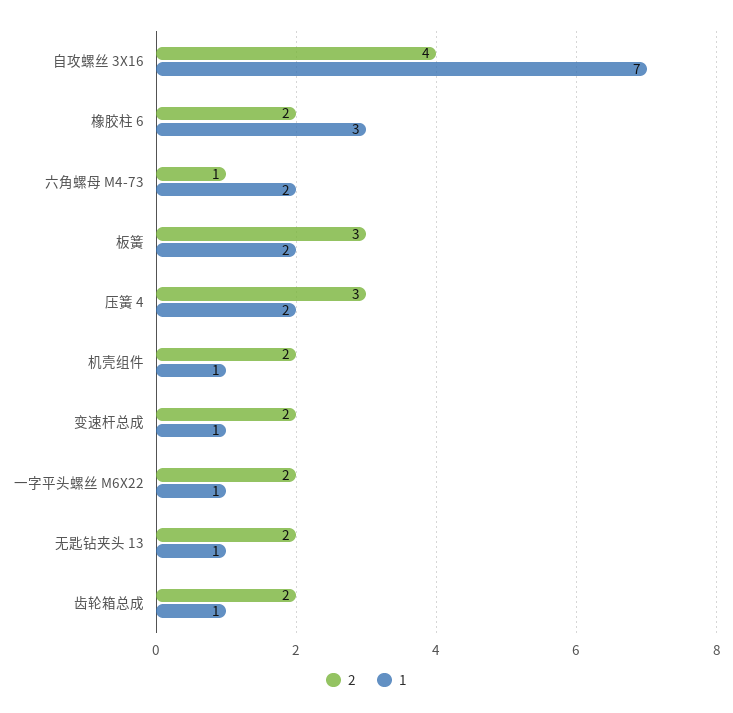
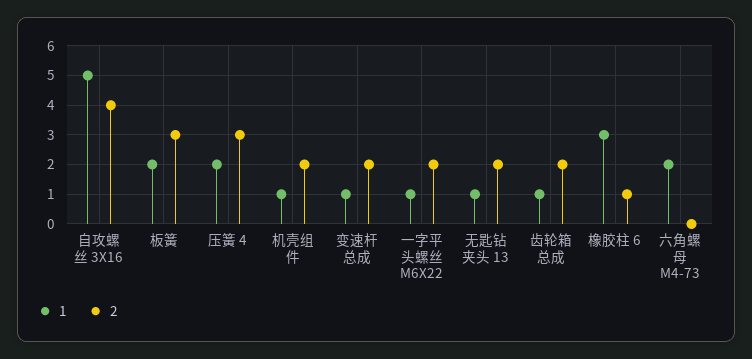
1, 自攻螺丝 3X16: 7 -> 5
2, 橡胶柱 6: 2 -> 1
2, 六角螺母 M4-73: 1 -> 0

